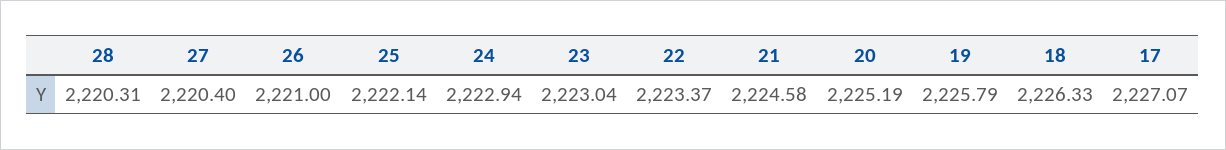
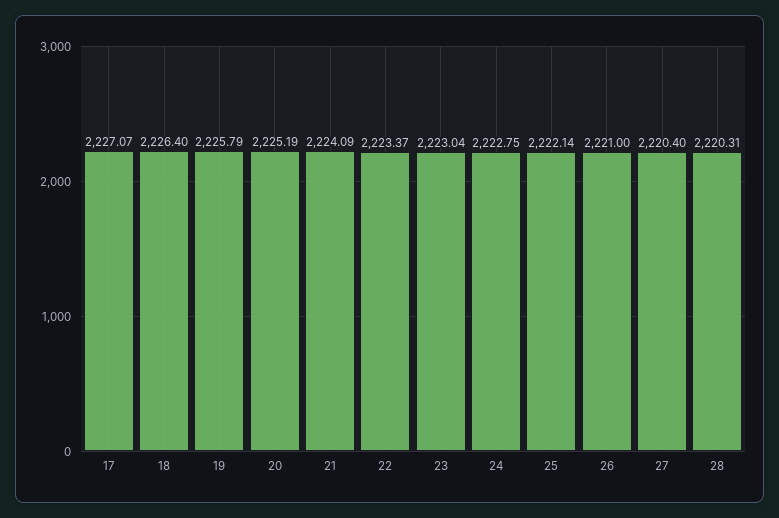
24: 2222.94 -> 2222.75
21: 2224.58 -> 2224.09
18: 2226.33 -> 2226.4

